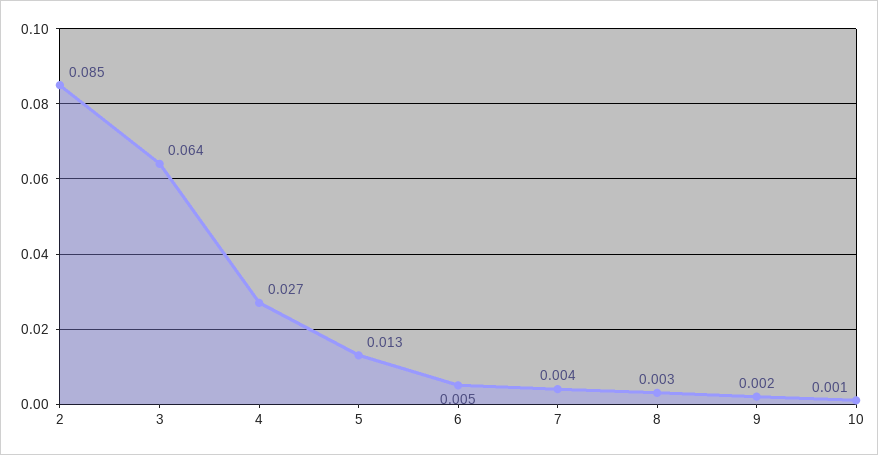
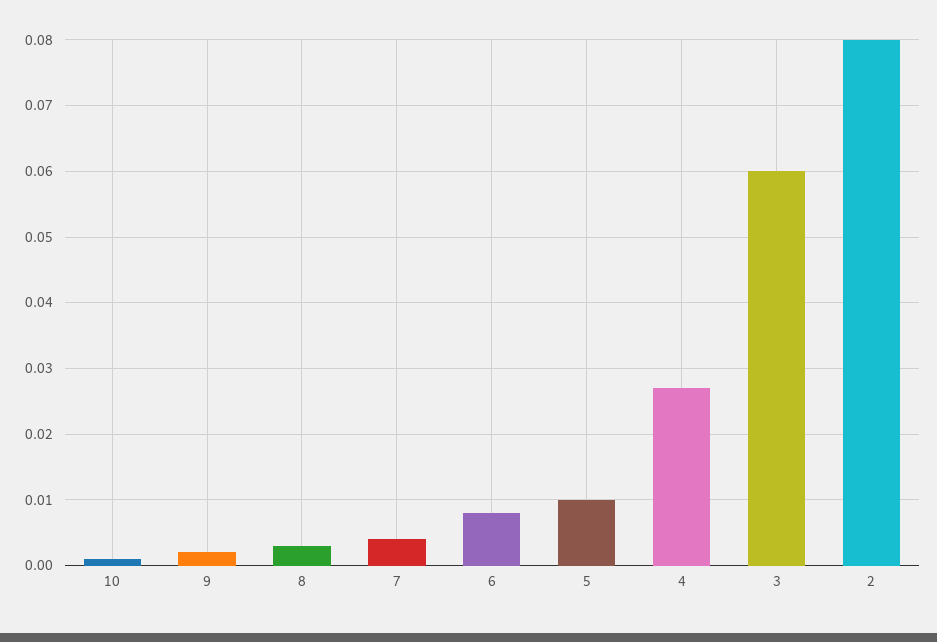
2: 0.085 -> 0.08
3: 0.064 -> 0.06
5: 0.013 -> 0.01
6: 0.005 -> 0.008

